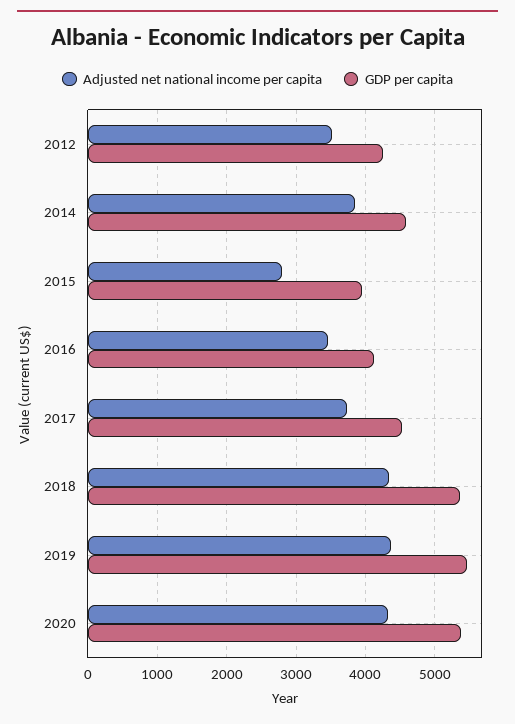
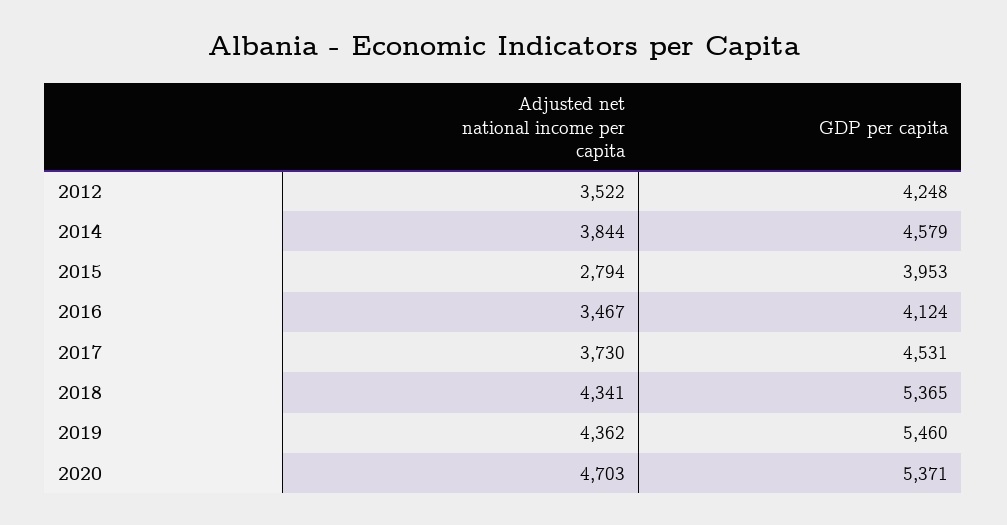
Adjusted net national income per capita, 2020: 4300 -> 4703

